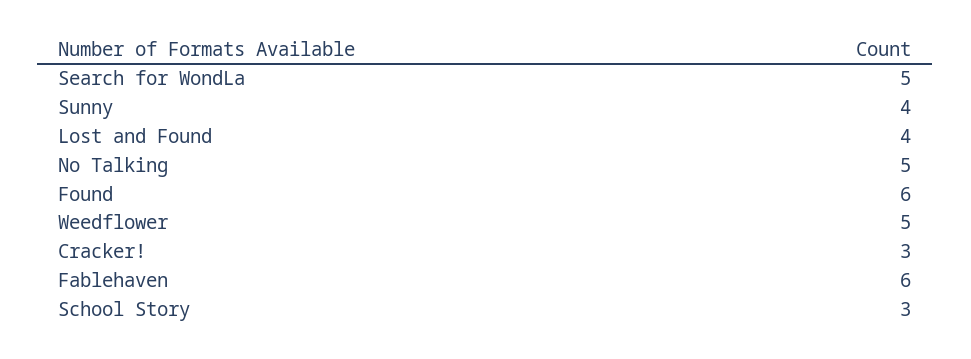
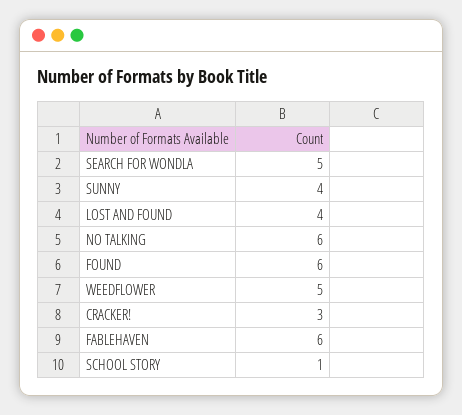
No Talking: 5 -> 6
School Story: 3 -> 1

